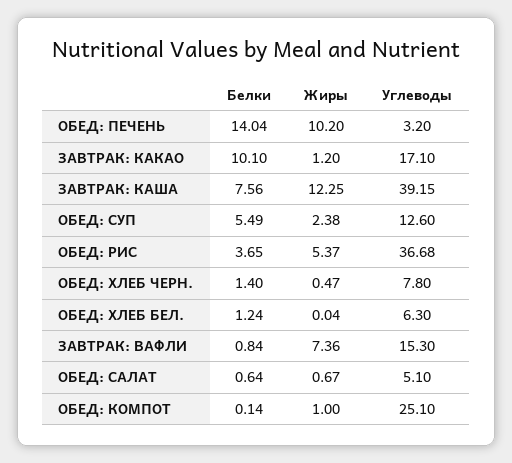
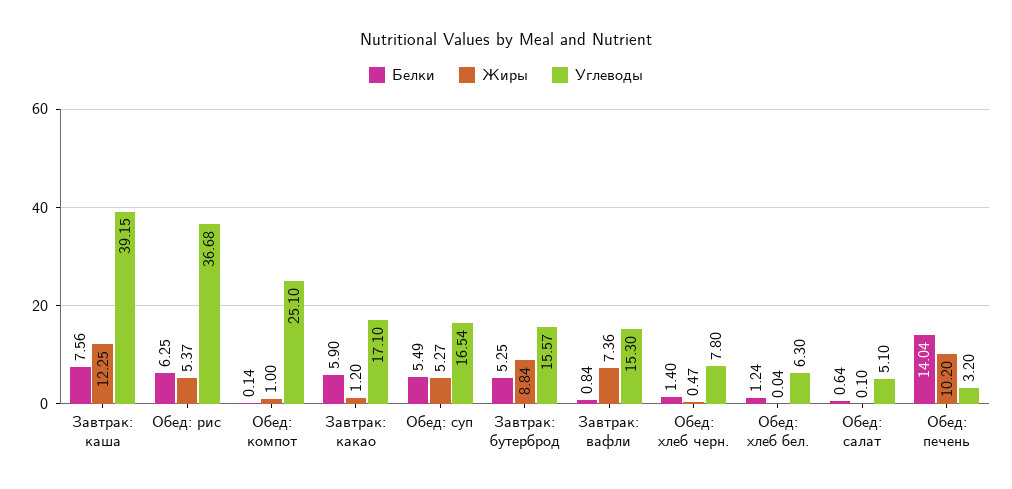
Белки, ЗАВТРАК: КАКАО: 10.1 -> 5.9
Жиры, ОБЕД: СУП: 2.38 -> 5.27
Углеводы, ОБЕД: СУП: 12.6 -> 16.54
Белки, ОБЕД: РИС: 3.65 -> 6.25
Жиры, ОБЕД: САЛАТ: 0.67 -> 0.1
Белки, Завтрак: бутерброд: none -> 5.25
Жиры, Завтрак: бутерброд: none -> 8.84
Углеводы, Завтрак: бутерброд: none -> 15.57

